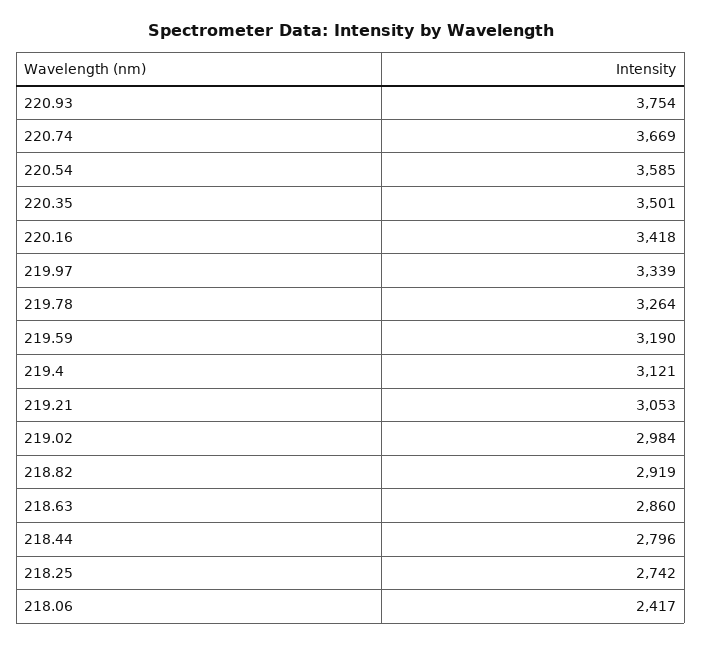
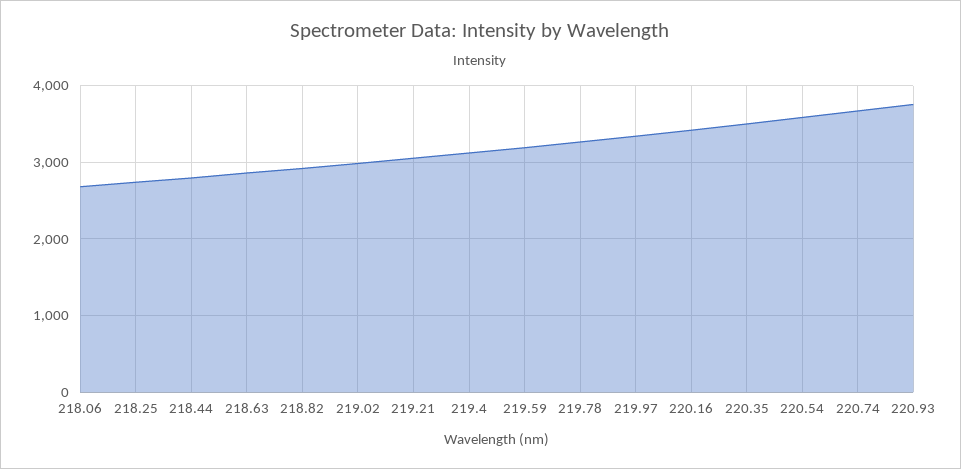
218.06: 2417 -> 2700

